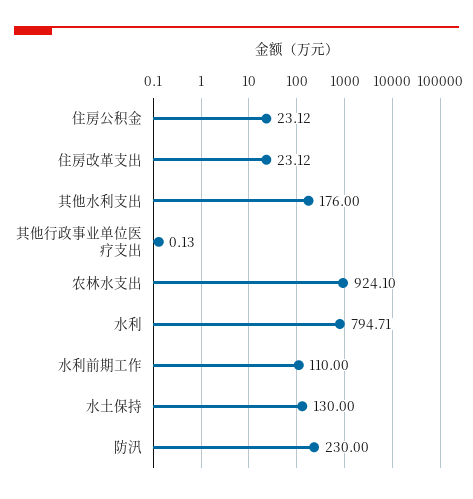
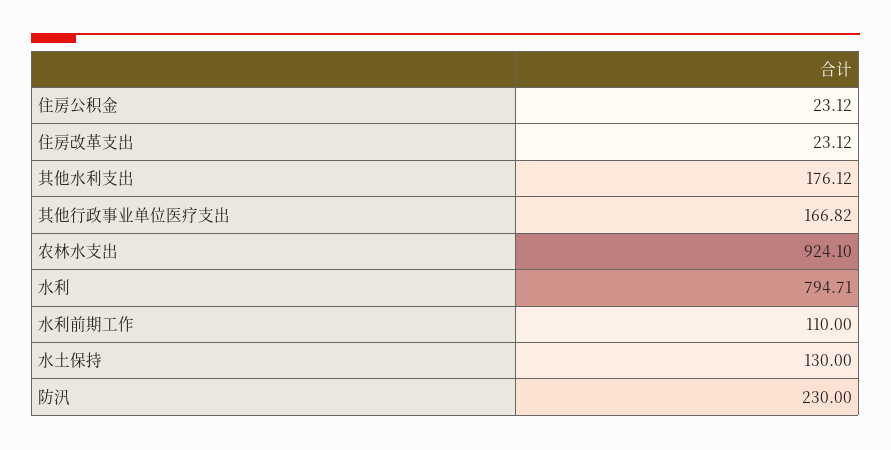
其他水利支出: 176 -> 176.12
其他行政事业单位医疗支出: 0.13 -> 166.82

